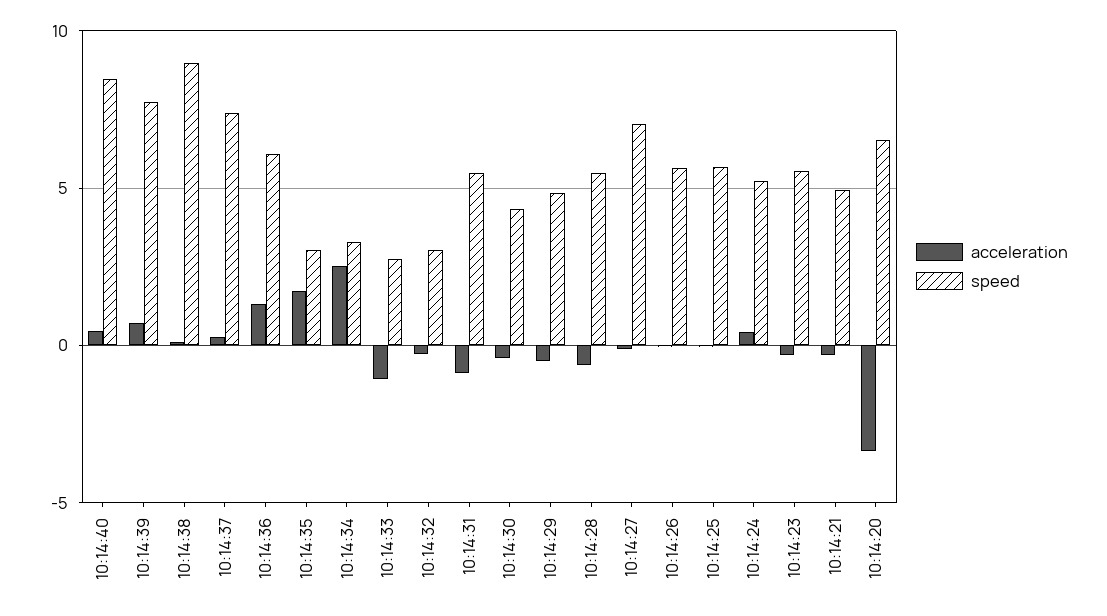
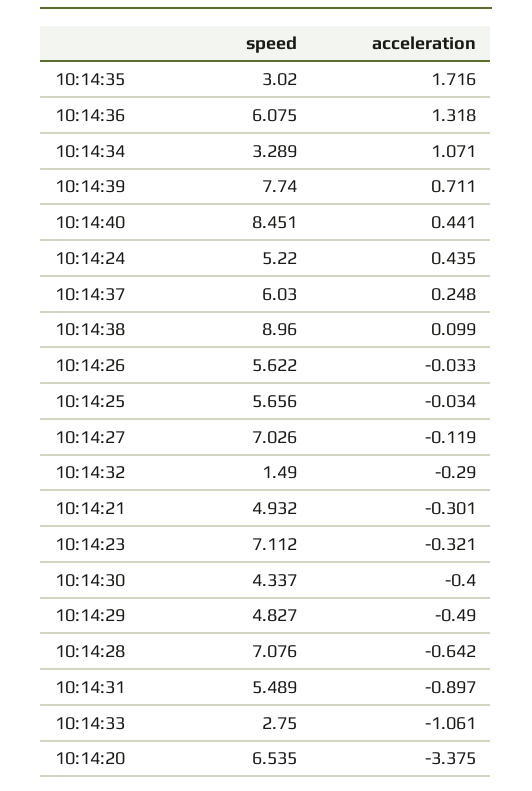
speed, 10:14:37: 7.5 -> 6.03
acceleration, 10:14:34: 2.5 -> 1.071
speed, 10:14:32: 3 -> 1.49
speed, 10:14:28: 5.5 -> 7.076
speed, 10:14:23: 5.5 -> 7.112

